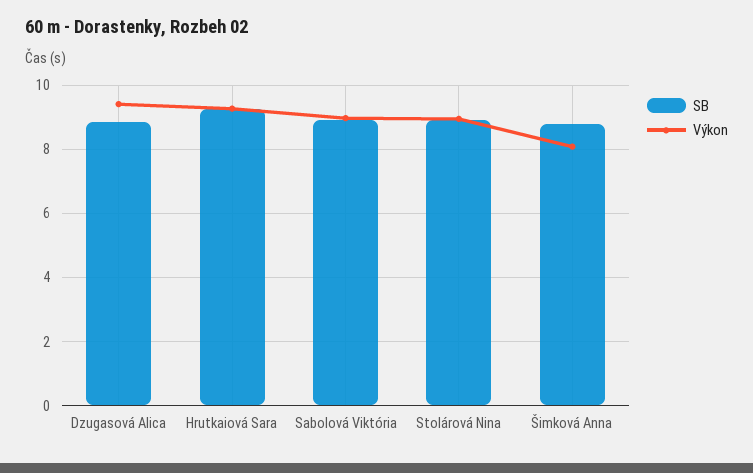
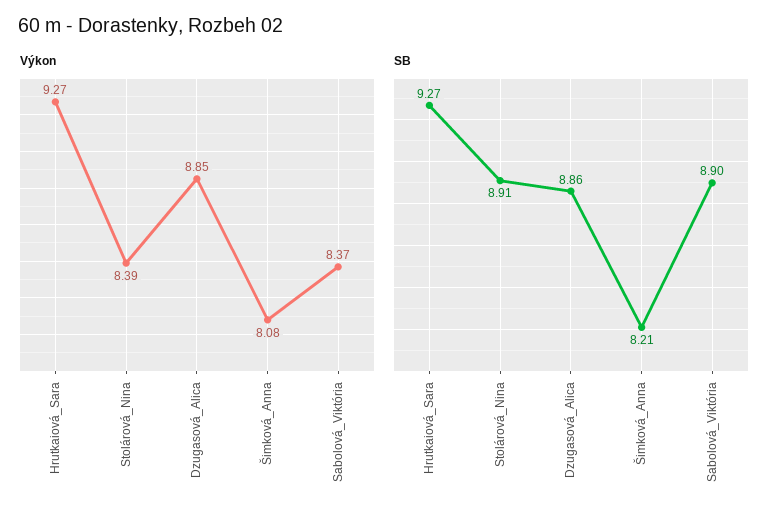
Výkon, Dzugasová Alica: 9.4 -> 8.85
Výkon, Sabolová Viktória: 9 -> 8.37
Výkon, Stolárová Nina: 9 -> 8.39
SB, Šimková Anna: 8.8 -> 8.21

